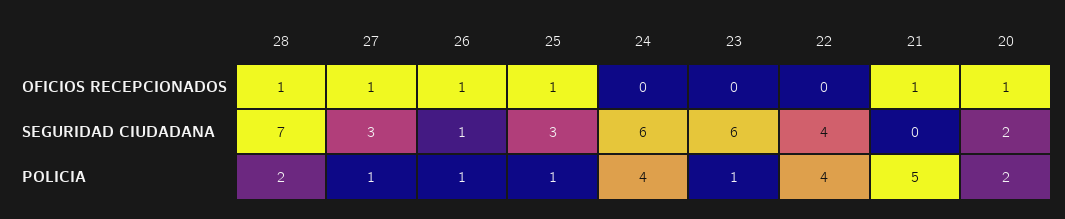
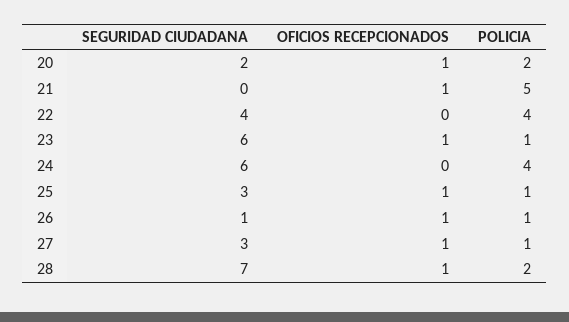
23, OFICIOS RECEPCIONADOS: 0 -> 1

